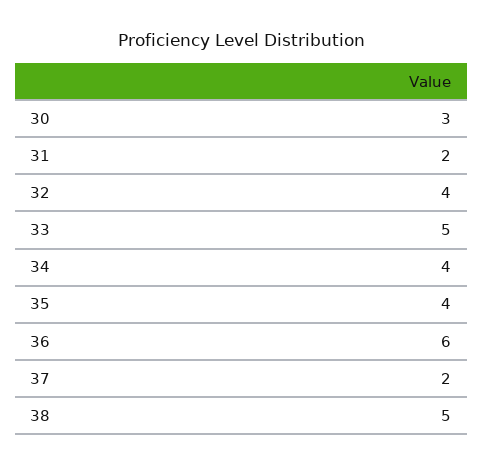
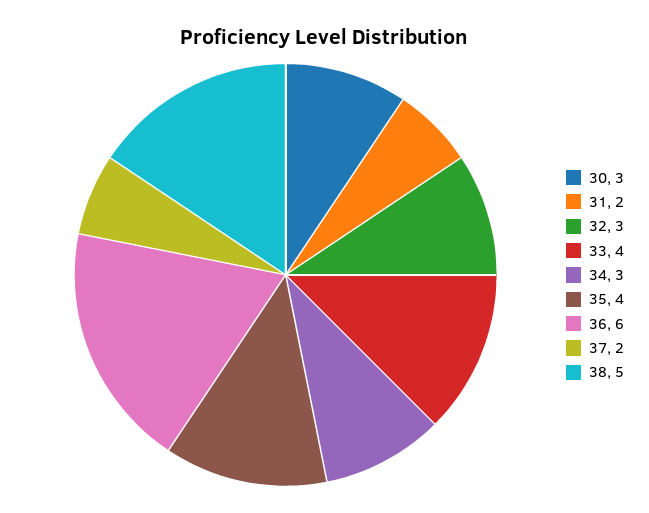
32: 4 -> 3
33: 5 -> 4
34: 4 -> 3

